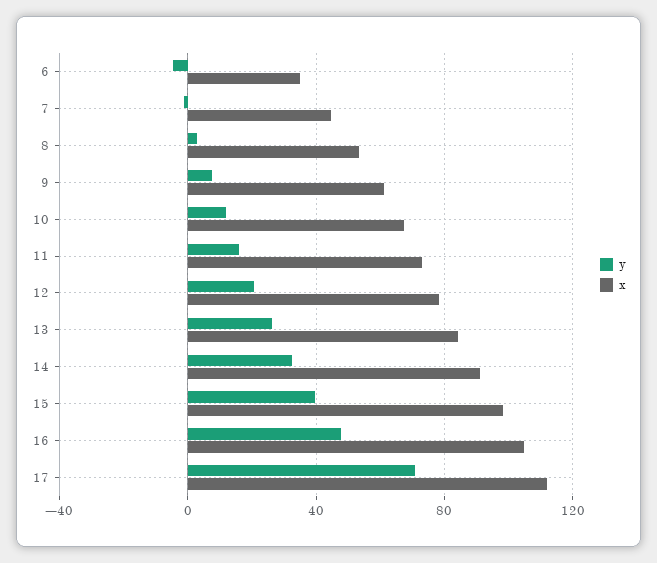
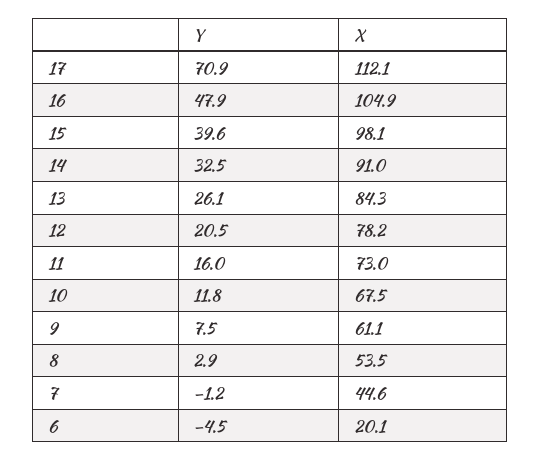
x, 6: 35 -> 20.1

